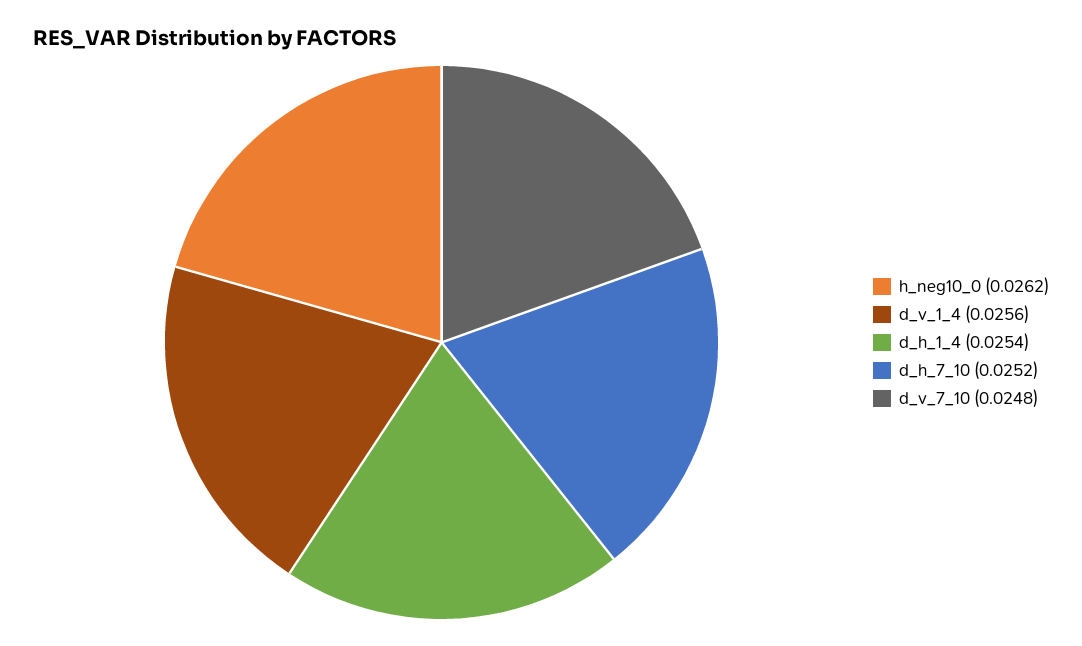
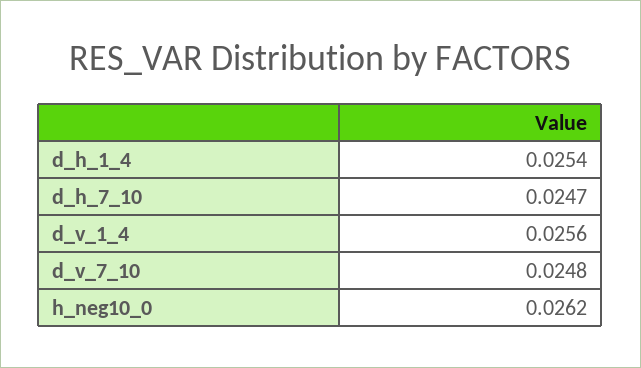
d_h_7_10: 0.0252 -> 0.0247

